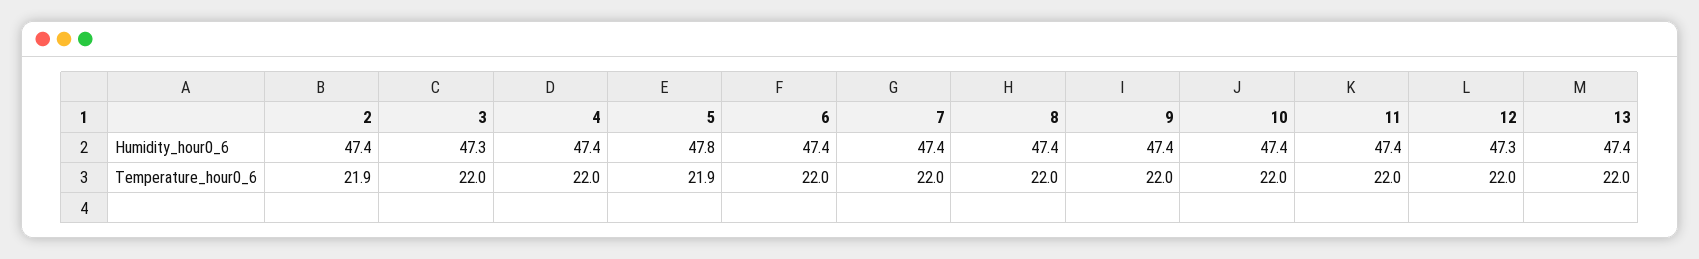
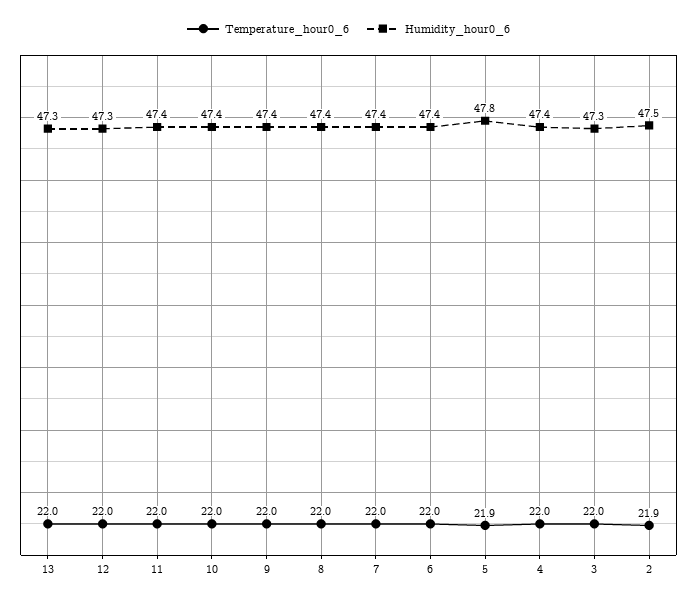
Humidity_hour0_6, 2: 47.4 -> 47.5
Humidity_hour0_6, 13: 47.4 -> 47.3

